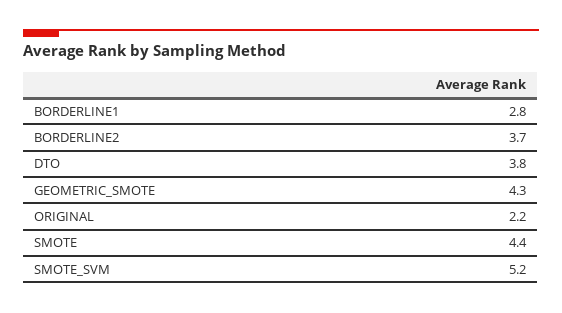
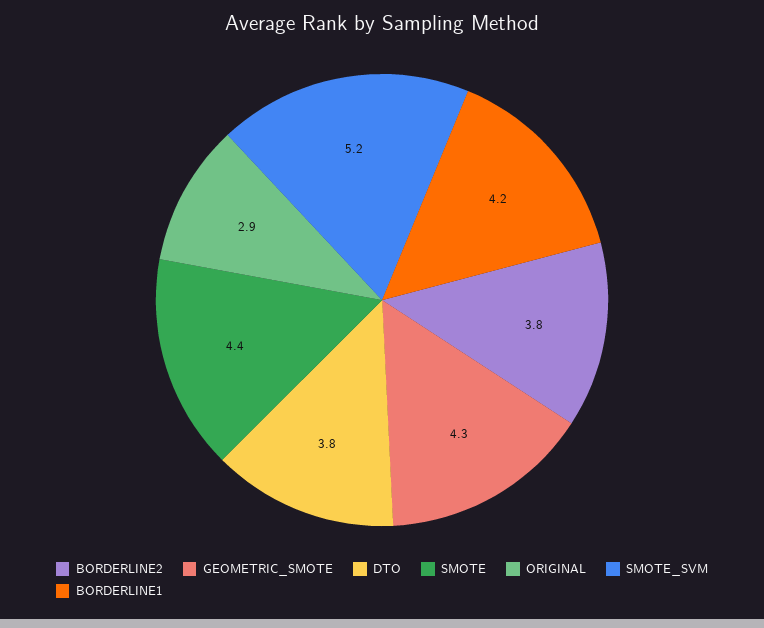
BORDERLINE1: 2.8 -> 4.2
BORDERLINE2: 3.7 -> 3.8
ORIGINAL: 2.2 -> 2.9

